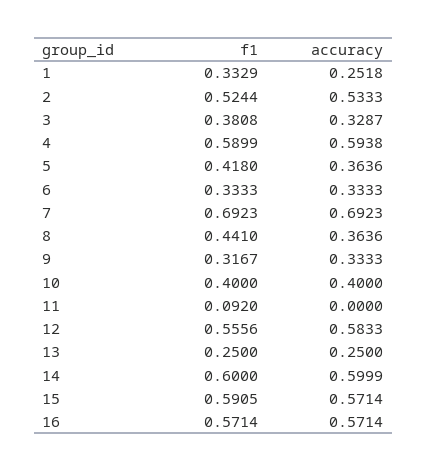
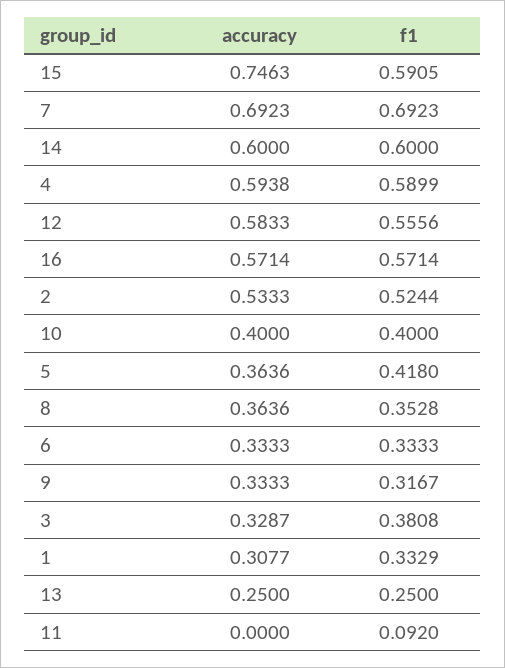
accuracy, 1: 0.2518 -> 0.3077
f1, 8: 0.441 -> 0.3528
accuracy, 14: 0.5999 -> 0.6
accuracy, 15: 0.5714 -> 0.7463

